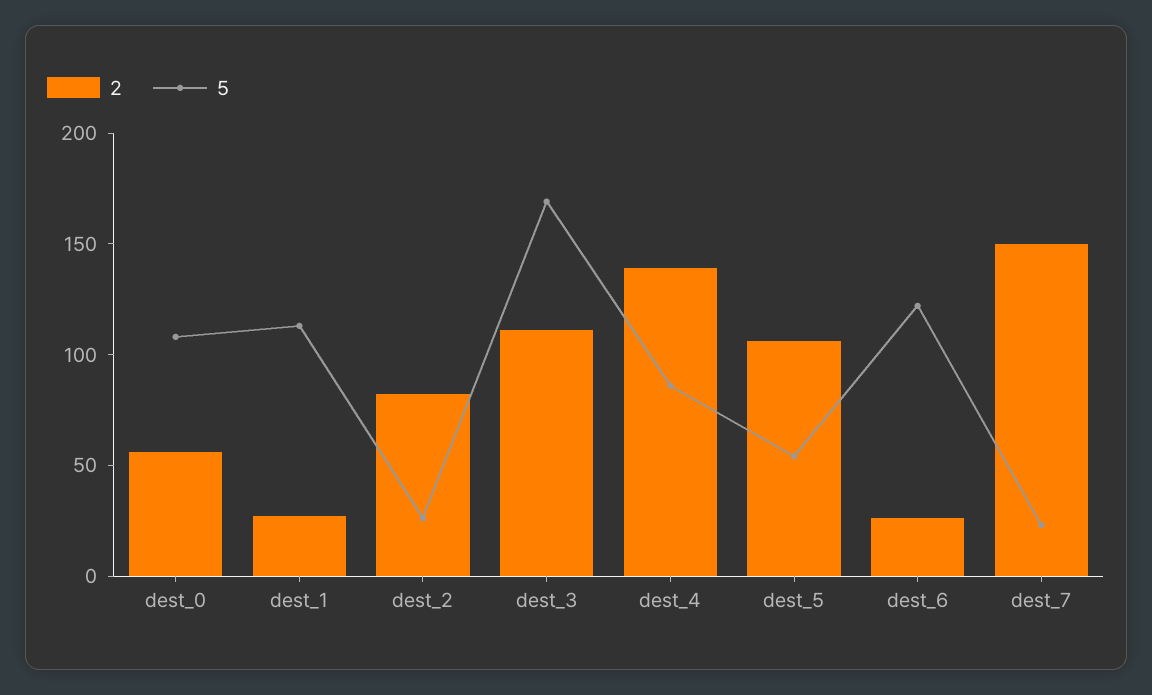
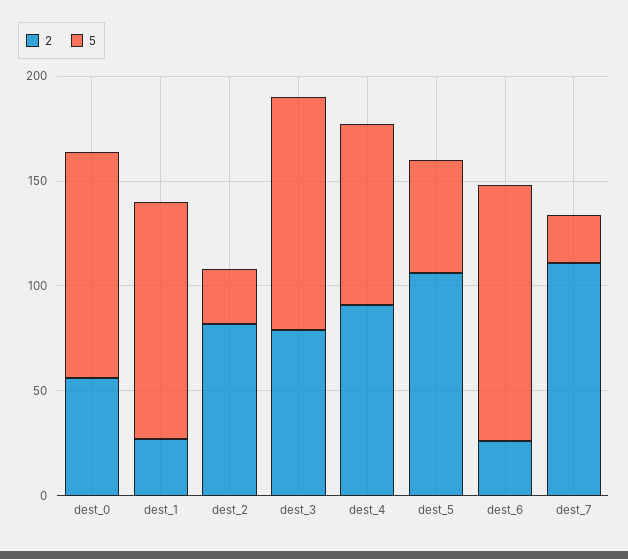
2, dest_3: 110 -> 80
5, dest_3: 170 -> 110
2, dest_4: 140 -> 90
2, dest_7: 150 -> 110

